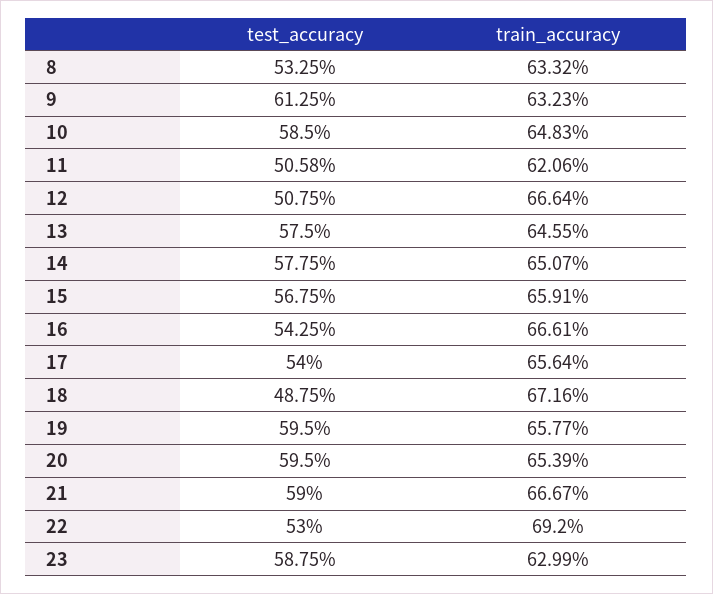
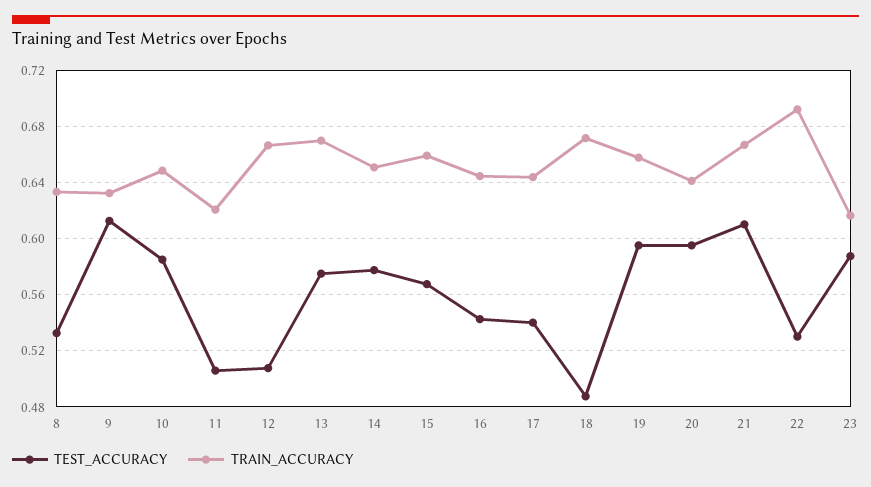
train_accuracy, 13: 0.6455 -> 0.67
train_accuracy, 16: 0.6661 -> 0.645
train_accuracy, 17: 0.6564 -> 0.645
train_accuracy, 20: 0.6539 -> 0.64
test_accuracy, 21: 0.59 -> 0.61
train_accuracy, 23: 0.6299 -> 0.615

